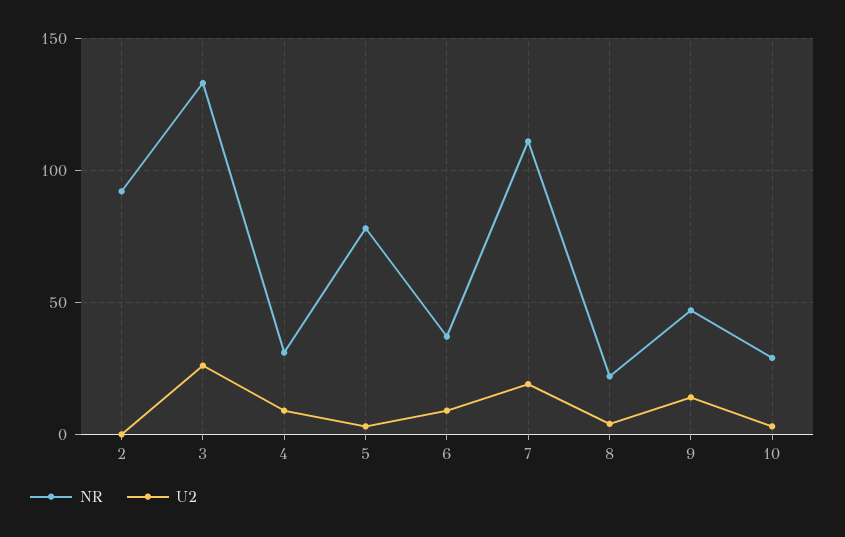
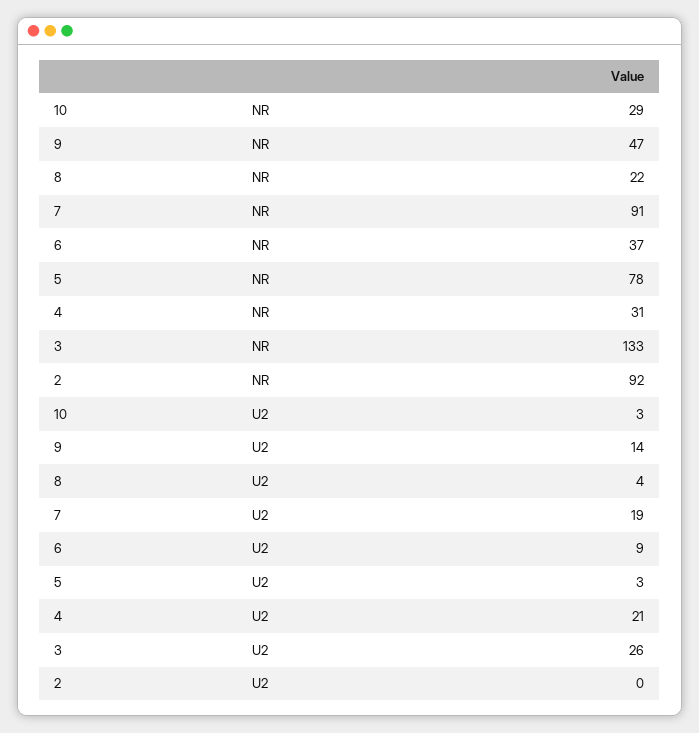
U2, 4: 10 -> 21
NR, 7: 110 -> 91

